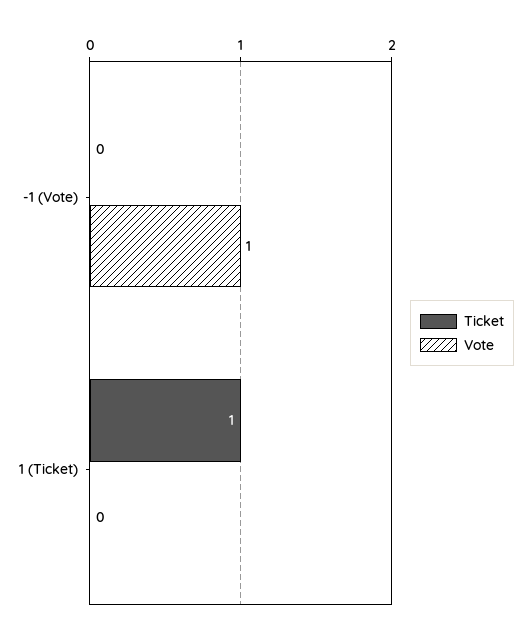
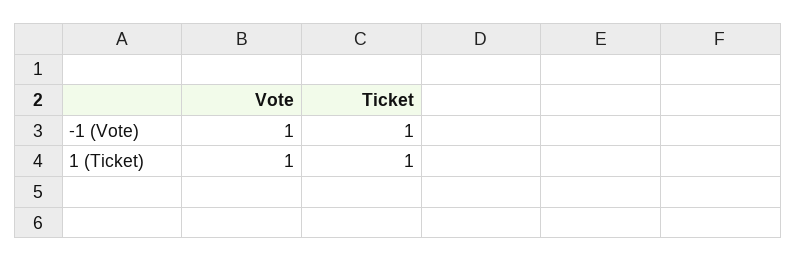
Ticket, -1 (Vote): 0 -> 1
Vote, 1 (Ticket): 0 -> 1

